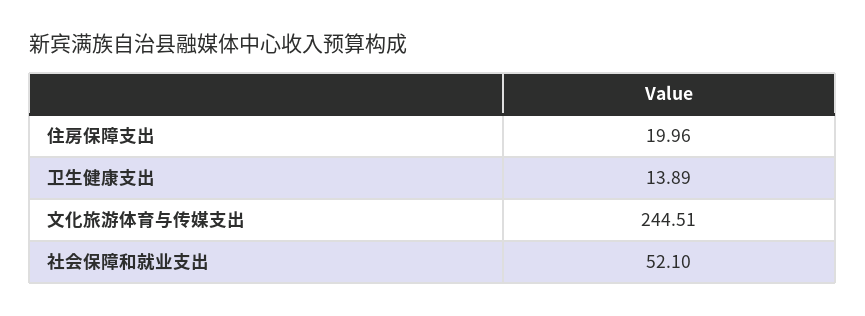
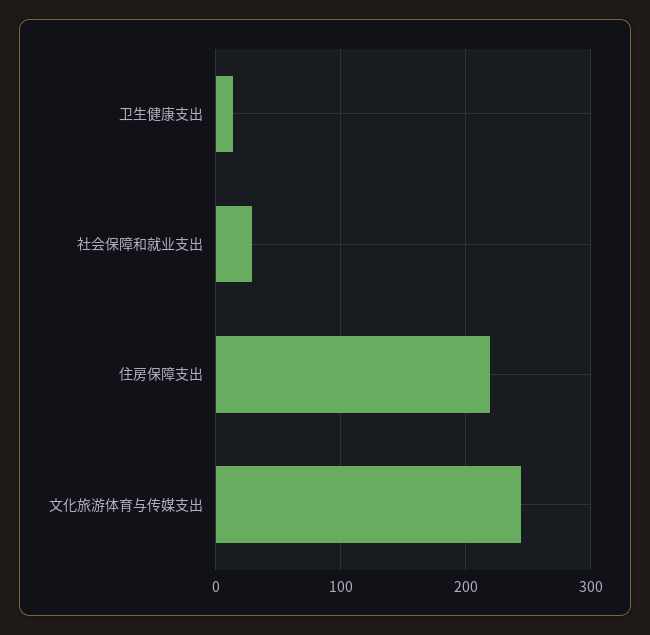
住房保障支出: 19.96 -> 220
社会保障和就业支出: 52.1 -> 30

